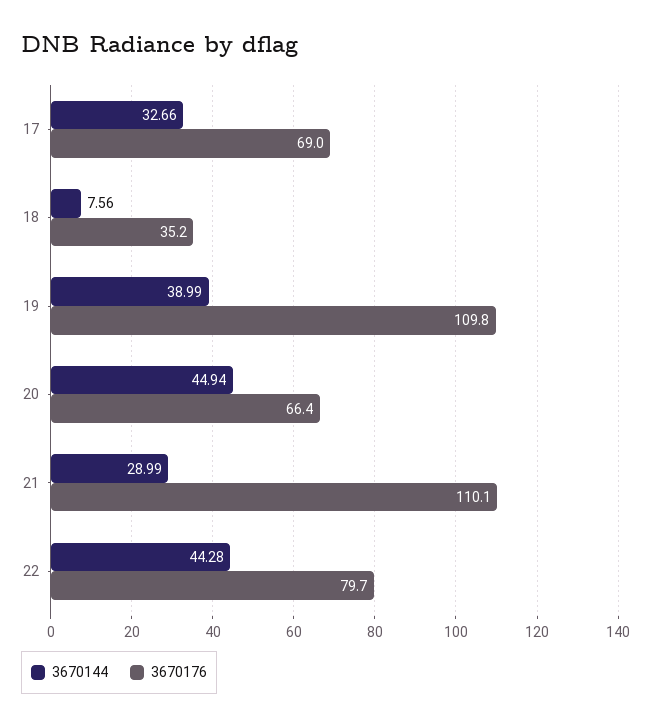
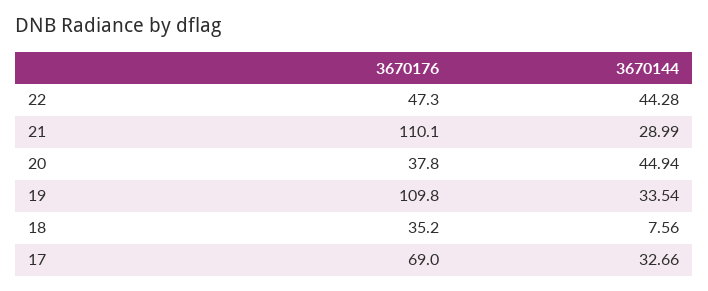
3670144, 19: 38.99 -> 33.54
3670176, 20: 66.4 -> 37.8
3670176, 22: 79.7 -> 47.3

